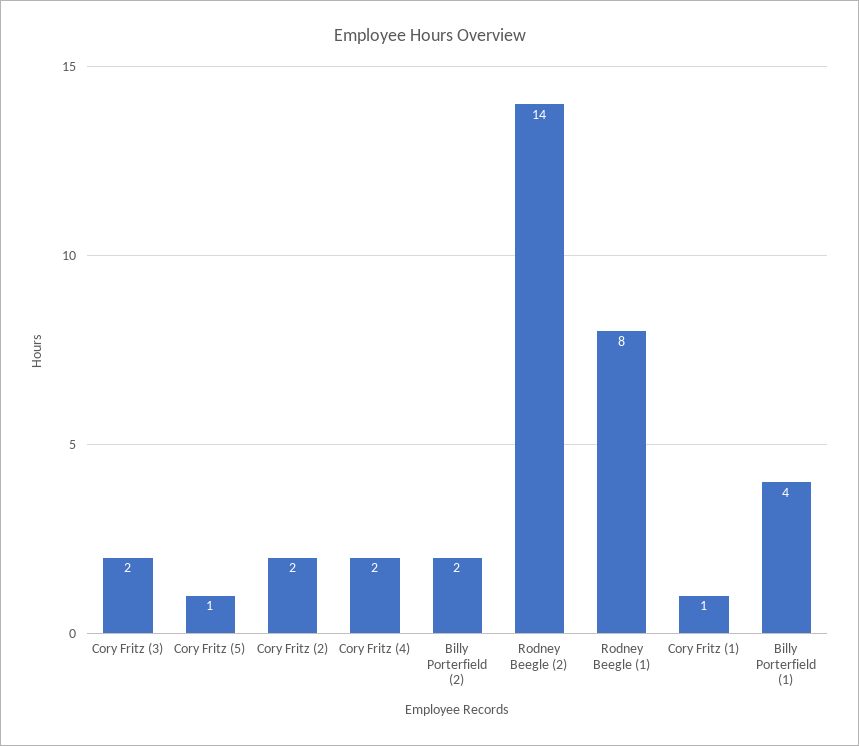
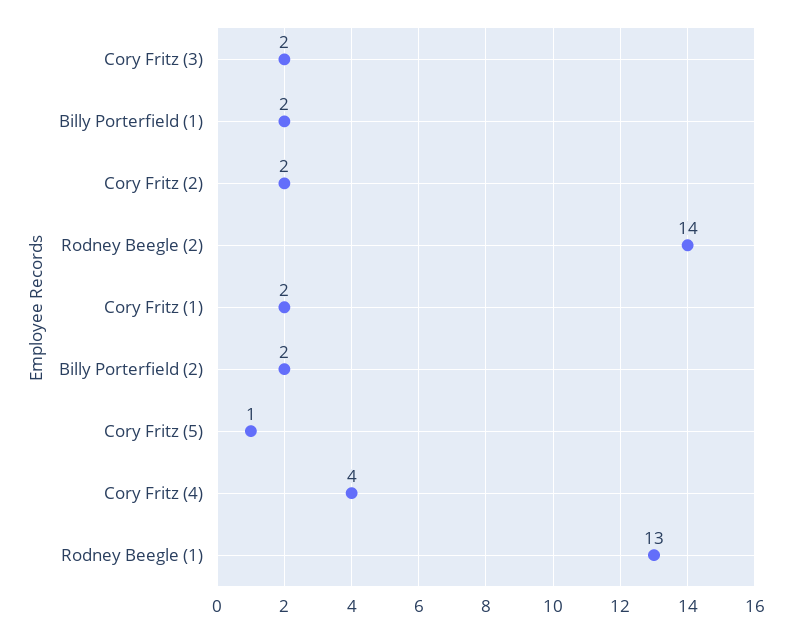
Cory Fritz (4): 2 -> 4
Rodney Beegle (1): 8 -> 13
Cory Fritz (1): 1 -> 2
Billy Porterfield (1): 4 -> 2

